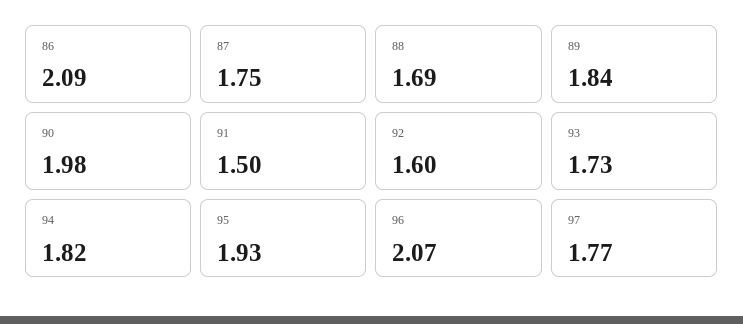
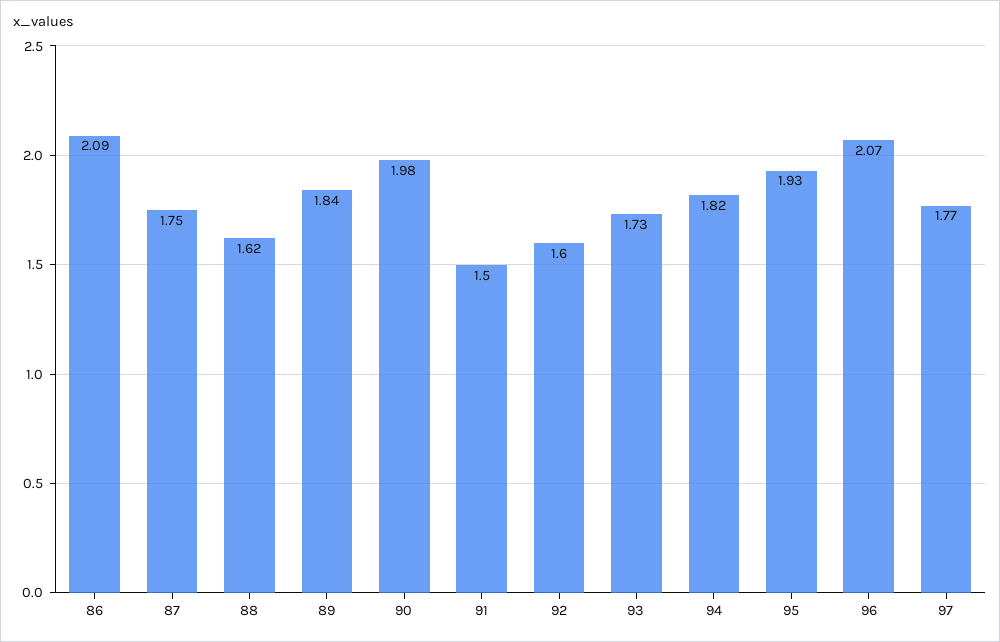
88: 1.69 -> 1.62

